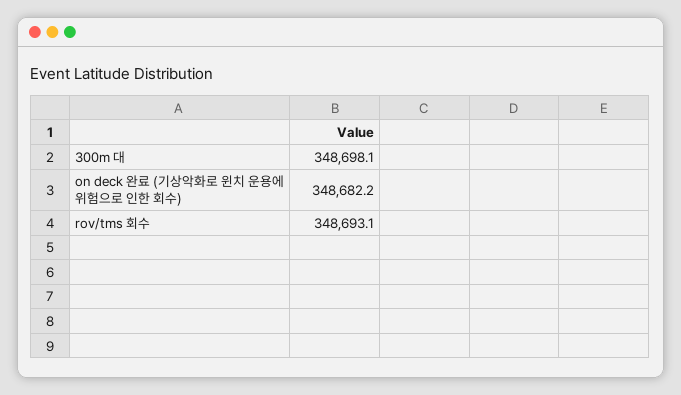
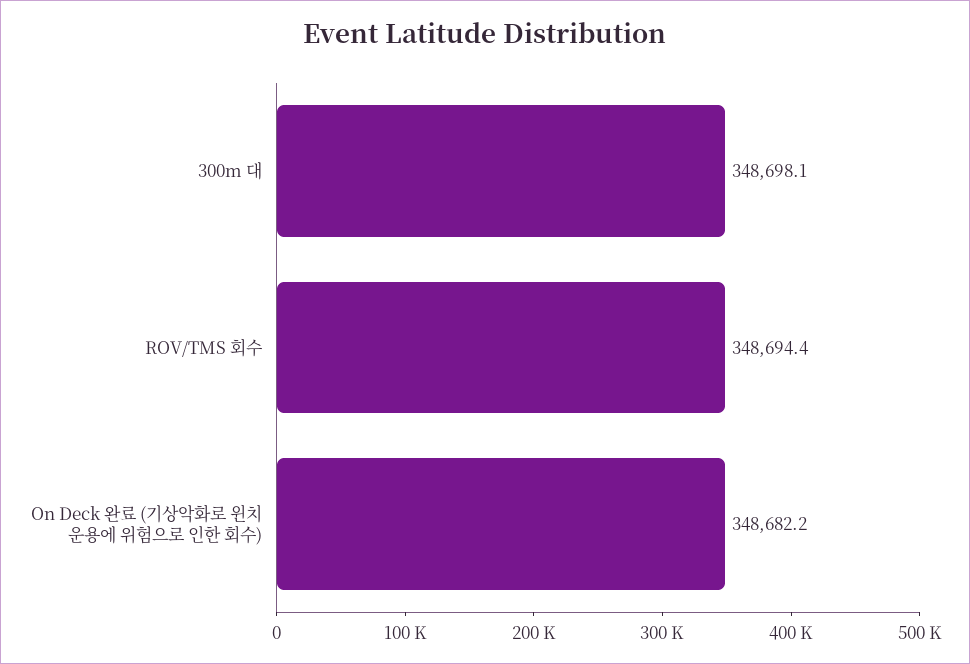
rov/tms 회수: 348693.1 -> 348694.4

